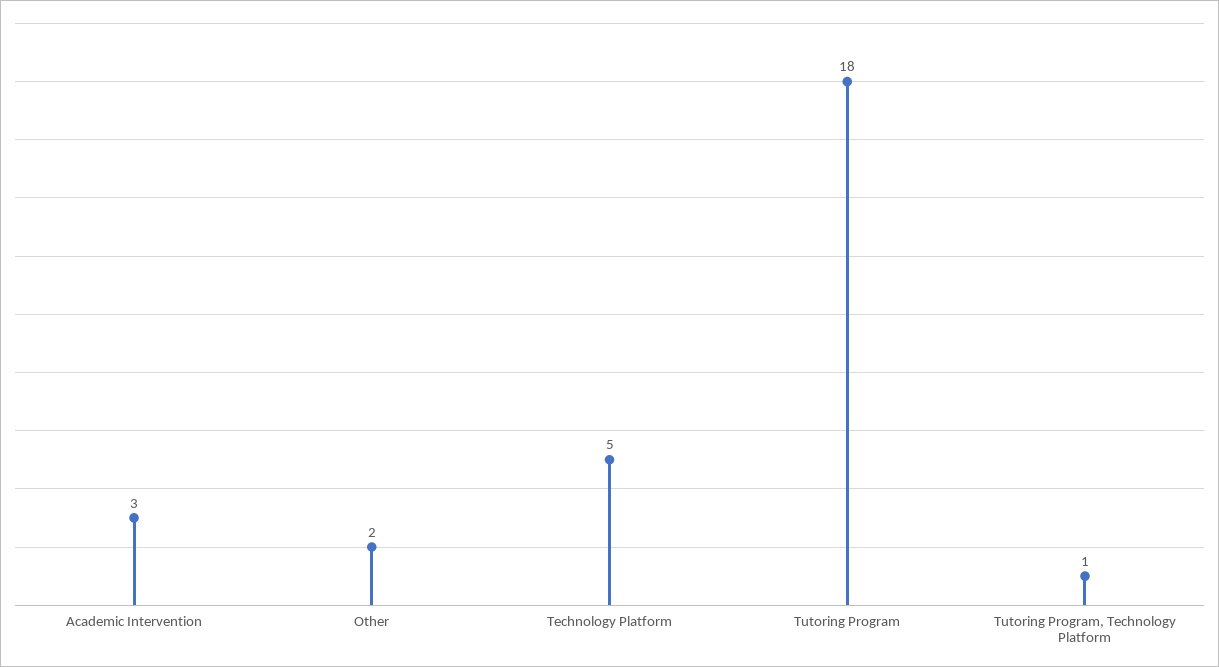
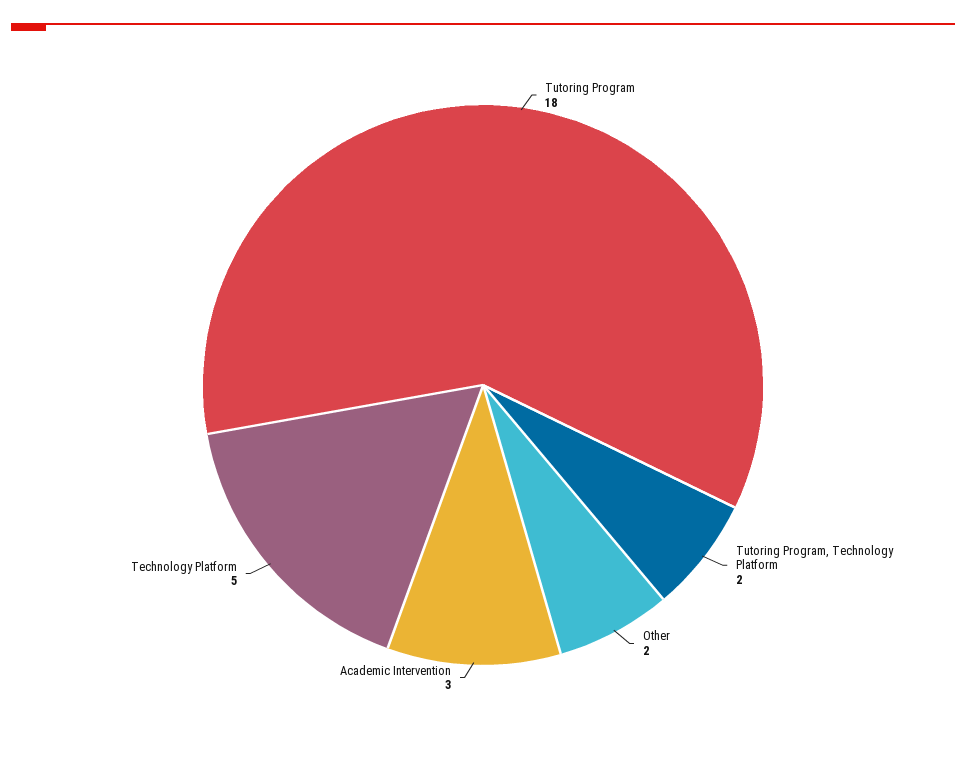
Tutoring Program, Technology Platform: 1 -> 2

